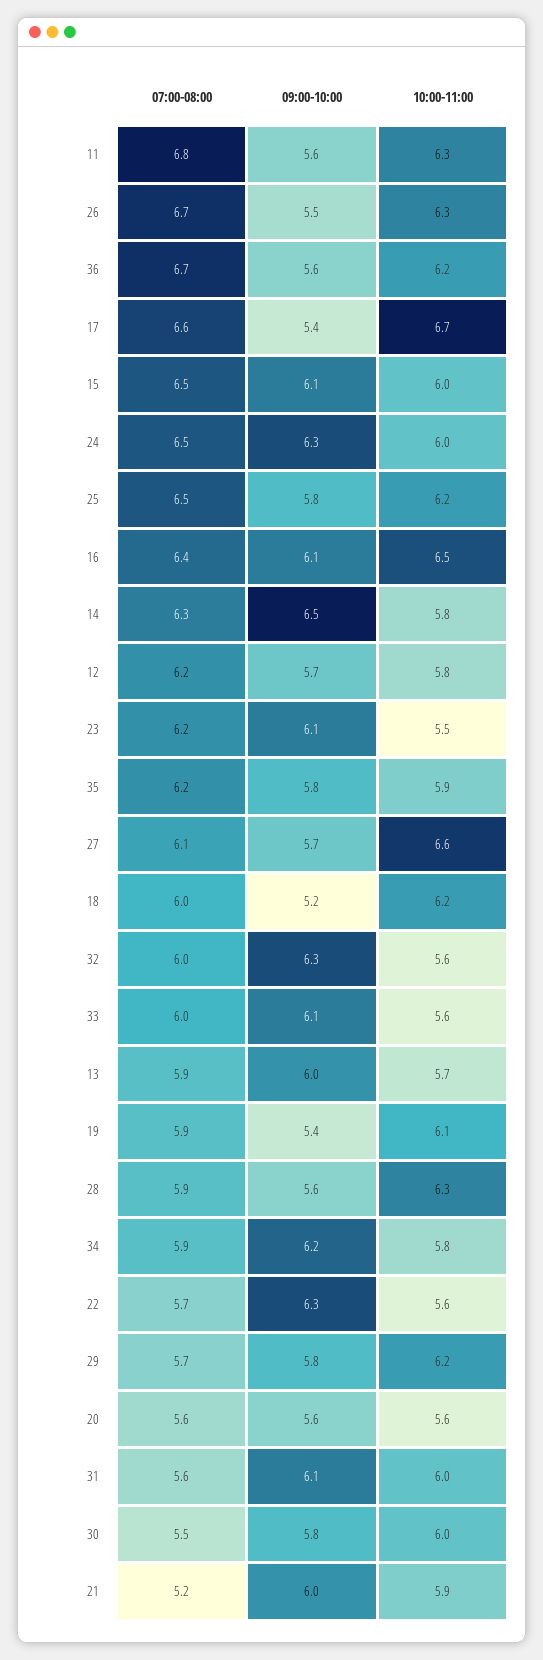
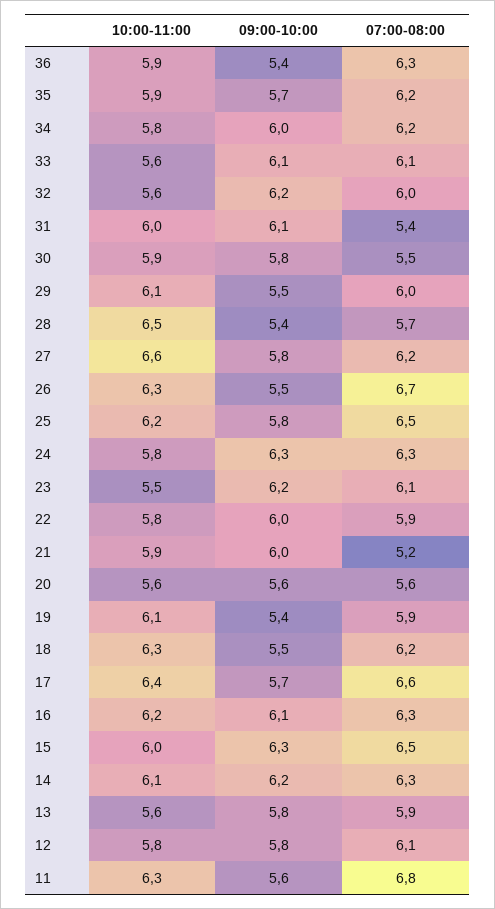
07:00-08:00, 36: 6.7 -> 6.3
09:00-10:00, 36: 5.6 -> 5.4
10:00-11:00, 36: 6.2 -> 5.9
09:00-10:00, 17: 5.4 -> 5.7
10:00-11:00, 17: 6.7 -> 6.4
09:00-10:00, 15: 6.1 -> 6.3
07:00-08:00, 24: 6.5 -> 6.3
10:00-11:00, 24: 6 -> 5.8
07:00-08:00, 16: 6.4 -> 6.3
10:00-11:00, 16: 6.5 -> 6.2
09:00-10:00, 14: 6.5 -> 6.2
10:00-11:00, 14: 5.8 -> 6.1
07:00-08:00, 12: 6.2 -> 6.1
09:00-10:00, 12: 5.7 -> 5.8
07:00-08:00, 23: 6.2 -> 6.1
09:00-10:00, 23: 6.1 -> 6.2
09:00-10:00, 35: 5.8 -> 5.7
07:00-08:00, 27: 6.1 -> 6.2
09:00-10:00, 27: 5.7 -> 5.8
07:00-08:00, 18: 6 -> 6.2
09:00-10:00, 18: 5.2 -> 5.5
10:00-11:00, 18: 6.2 -> 6.3
09:00-10:00, 32: 6.3 -> 6.2
07:00-08:00, 33: 6 -> 6.1
09:00-10:00, 13: 6 -> 5.8
10:00-11:00, 13: 5.7 -> 5.6
07:00-08:00, 28: 5.9 -> 5.7
09:00-10:00, 28: 5.6 -> 5.4
10:00-11:00, 28: 6.3 -> 6.5
07:00-08:00, 34: 5.9 -> 6.2
09:00-10:00, 34: 6.2 -> 6
07:00-08:00, 22: 5.7 -> 5.9
09:00-10:00, 22: 6.3 -> 6
10:00-11:00, 22: 5.6 -> 5.8
07:00-08:00, 29: 5.7 -> 6
09:00-10:00, 29: 5.8 -> 5.5
10:00-11:00, 29: 6.2 -> 6.1
07:00-08:00, 31: 5.6 -> 5.4
10:00-11:00, 30: 6 -> 5.9

